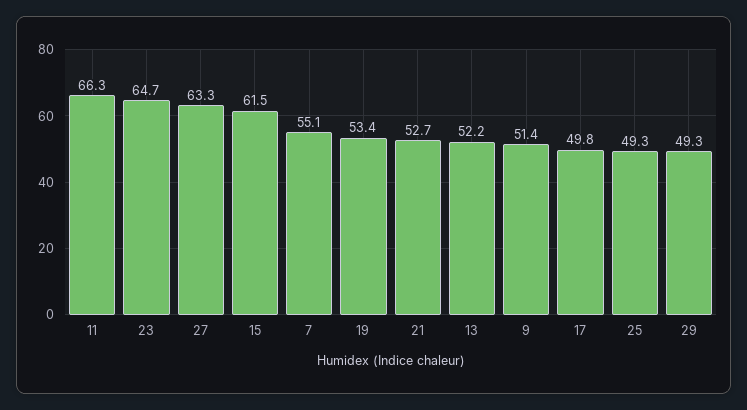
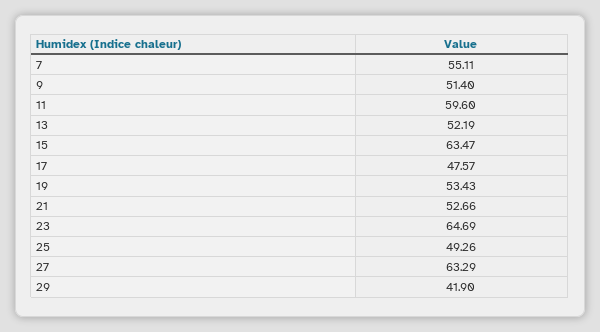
11: 66.3 -> 59.6
15: 61.5 -> 63.47
17: 49.8 -> 47.57
29: 49.3 -> 41.9

